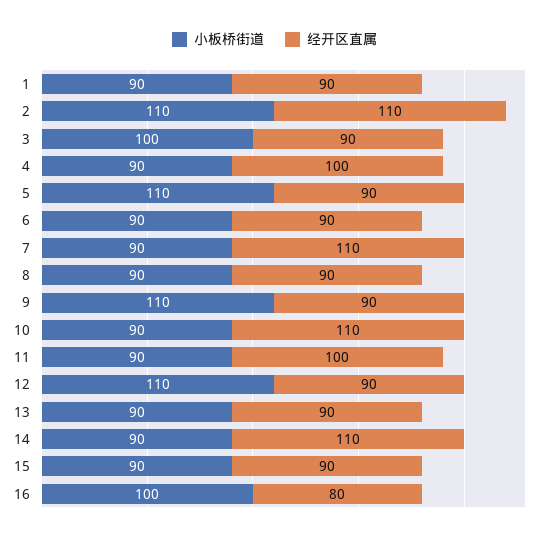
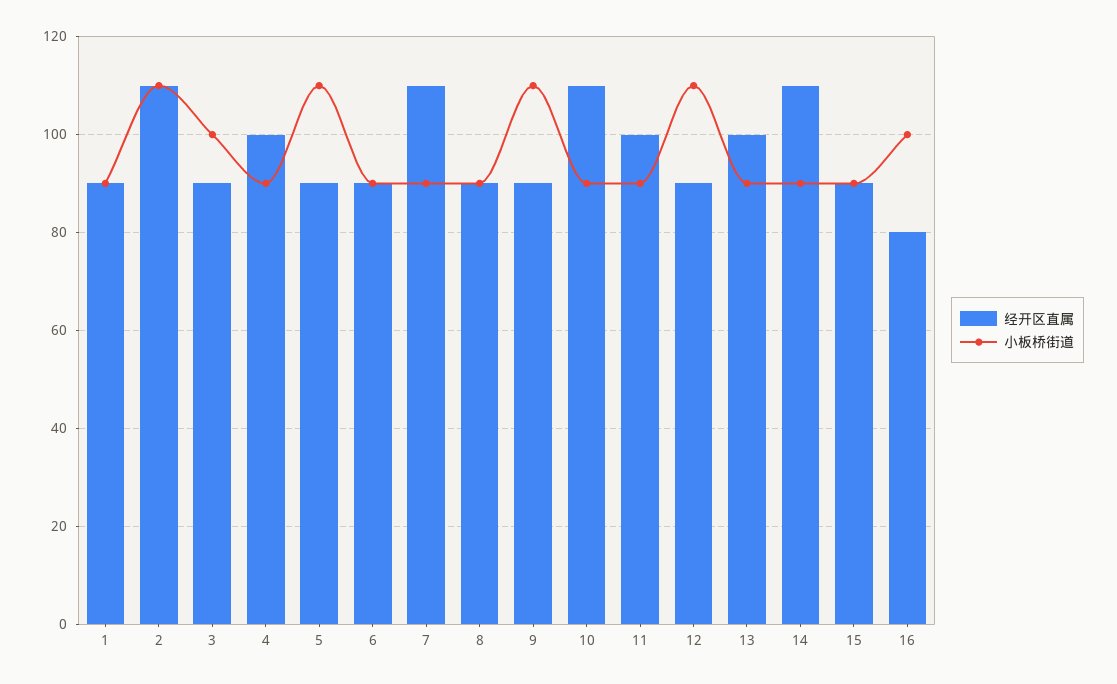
经开区直属, 13: 90 -> 100

